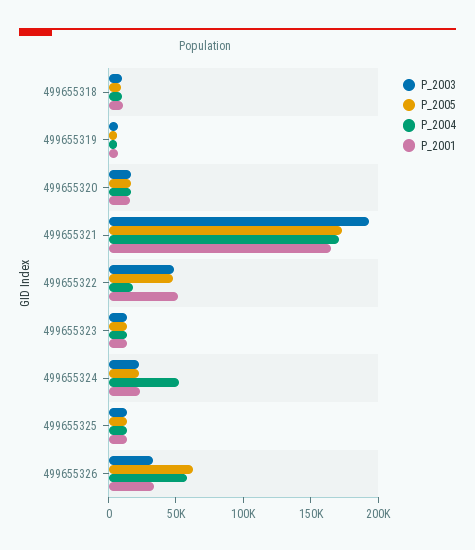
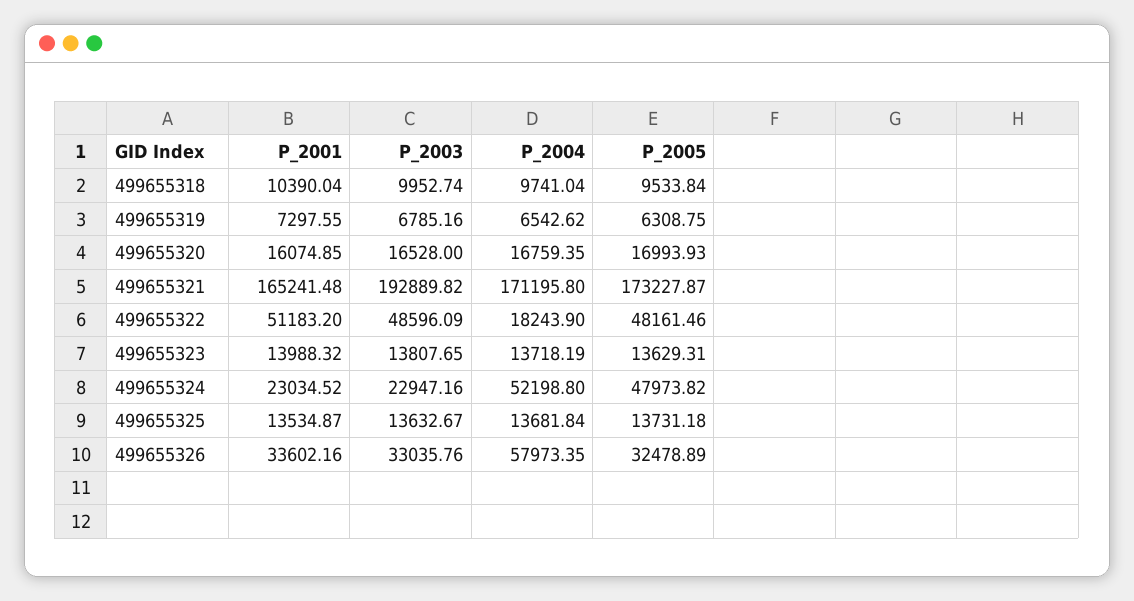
P_2005, 499655324: 20000 -> 47973.82
P_2005, 499655326: 60000 -> 32478.89

